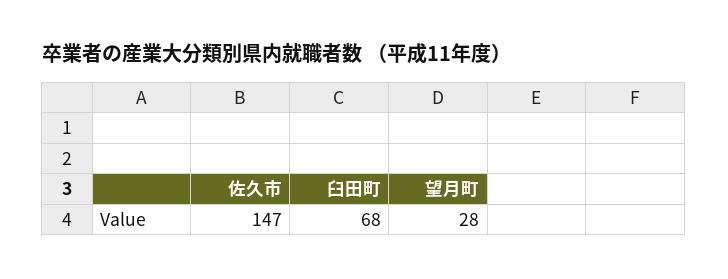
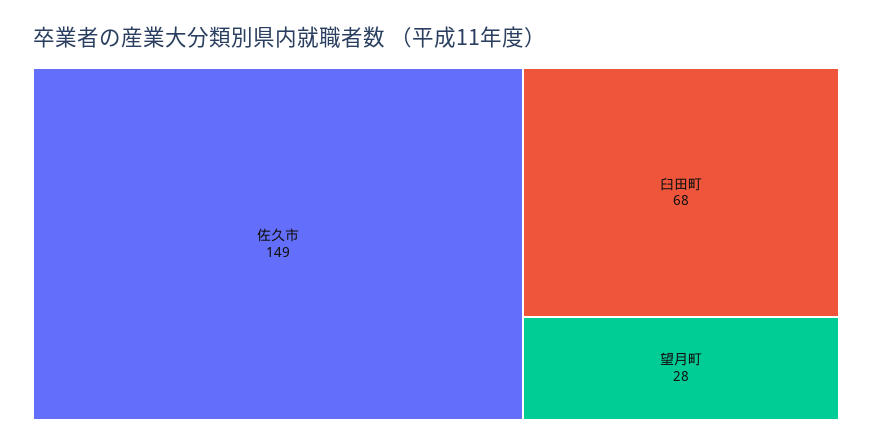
佐久市: 147 -> 149

